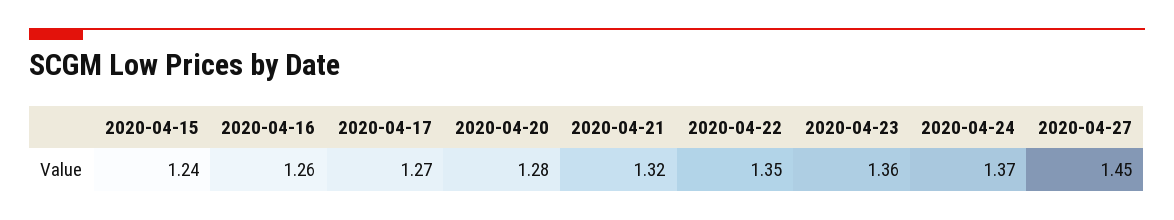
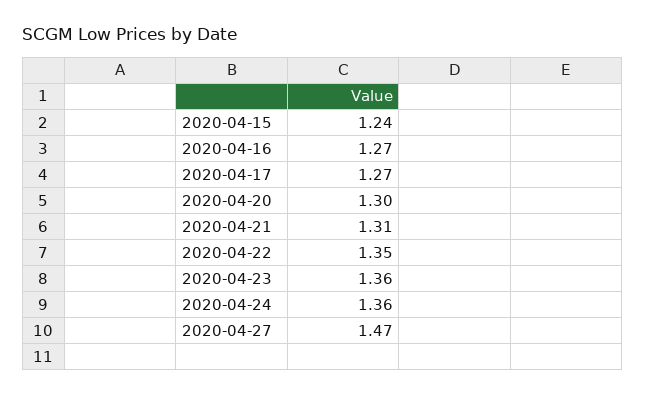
2020-04-16: 1.26 -> 1.27
2020-04-20: 1.28 -> 1.3
2020-04-21: 1.32 -> 1.31
2020-04-24: 1.37 -> 1.36
2020-04-27: 1.45 -> 1.47

